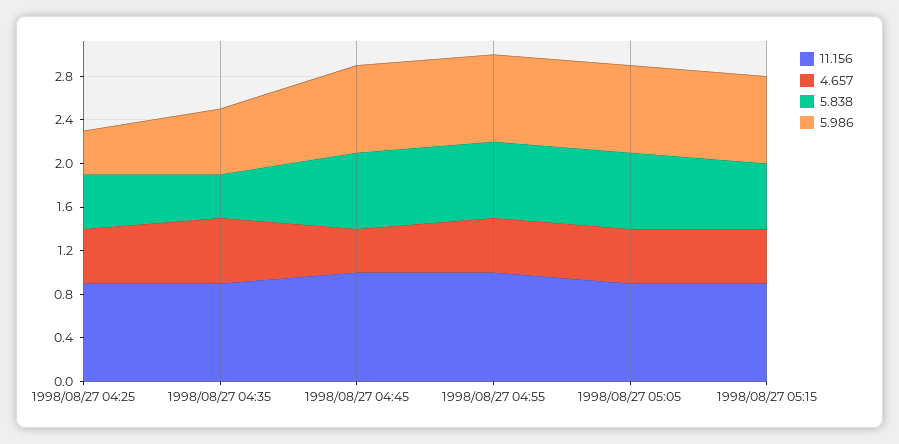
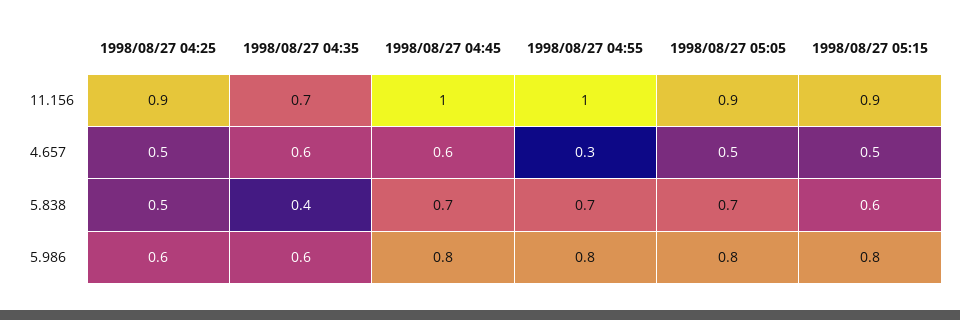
5.986, 1998/08/27 04:25: 0.4 -> 0.6
11.156, 1998/08/27 04:35: 0.9 -> 0.7
4.657, 1998/08/27 04:45: 0.4 -> 0.6
4.657, 1998/08/27 04:55: 0.5 -> 0.3

